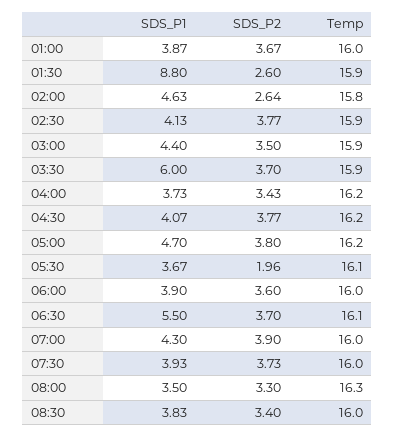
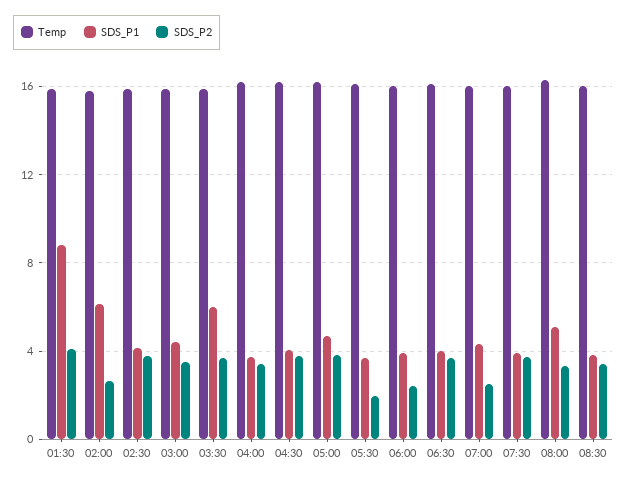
SDS_P1, 01:00: 3.87 -> none
SDS_P2, 01:00: 3.67 -> none
Temp, 01:00: 16 -> none
SDS_P2, 01:30: 2.6 -> 4
SDS_P1, 02:00: 4.63 -> 6
SDS_P2, 06:00: 3.6 -> 2.5
SDS_P1, 06:30: 5.5 -> 4
SDS_P2, 07:00: 3.9 -> 2.5
SDS_P1, 08:00: 3.5 -> 5

